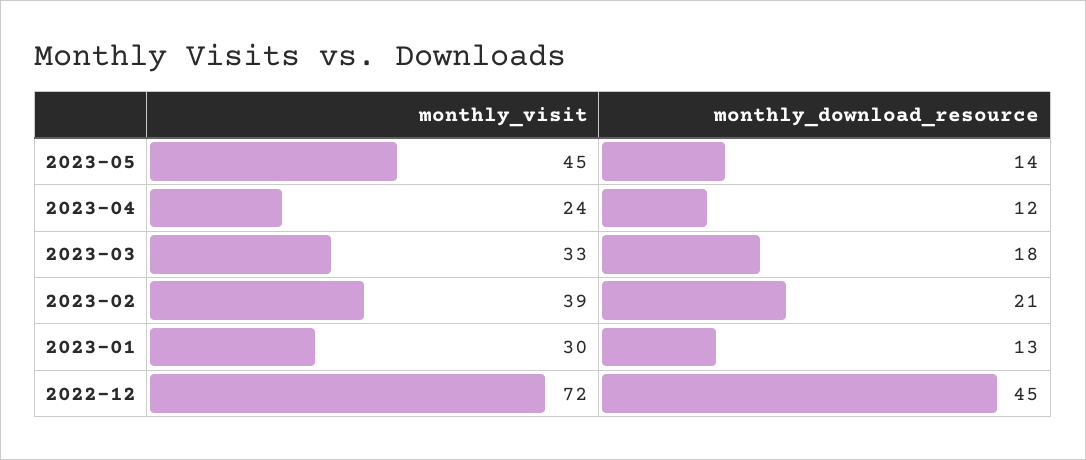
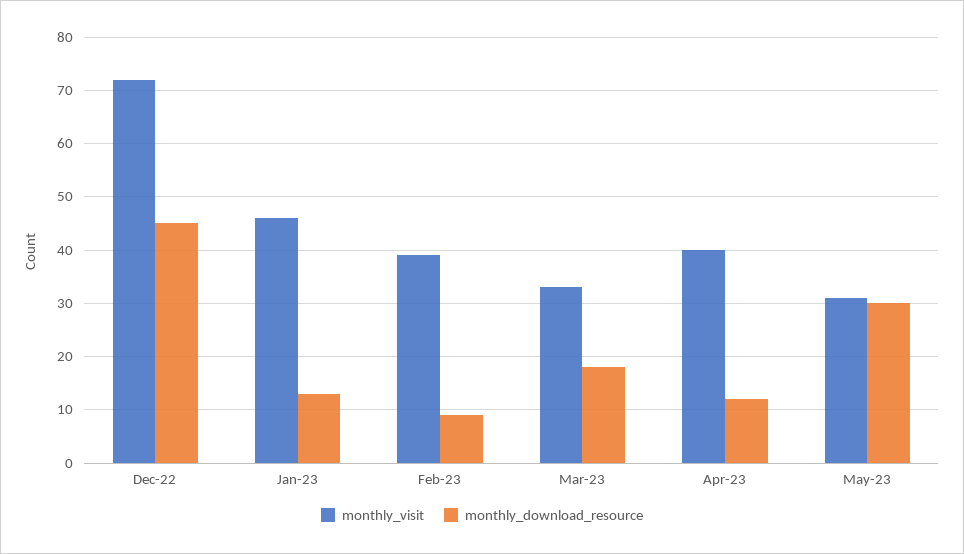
monthly_visit, 2023-05: 45 -> 30
monthly_download_resource, 2023-05: 14 -> 30
monthly_visit, 2023-04: 24 -> 40
monthly_download_resource, 2023-02: 21 -> 10
monthly_visit, 2023-01: 30 -> 45

